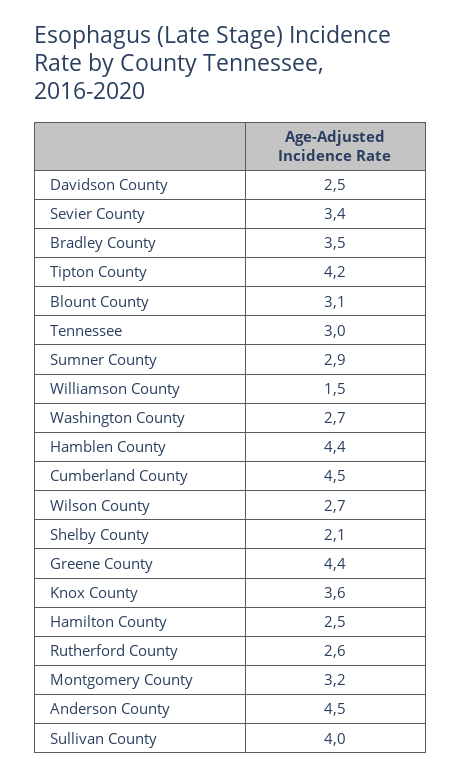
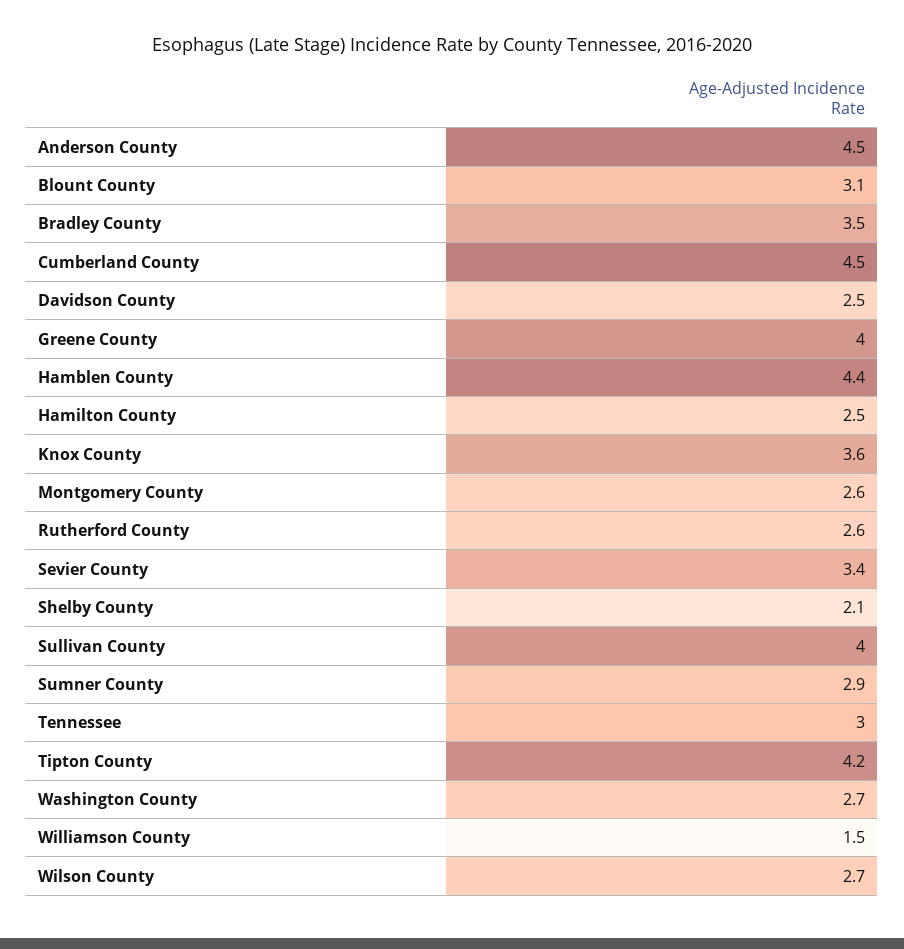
Greene County: 4.4 -> 4
Montgomery County: 3.2 -> 2.6

